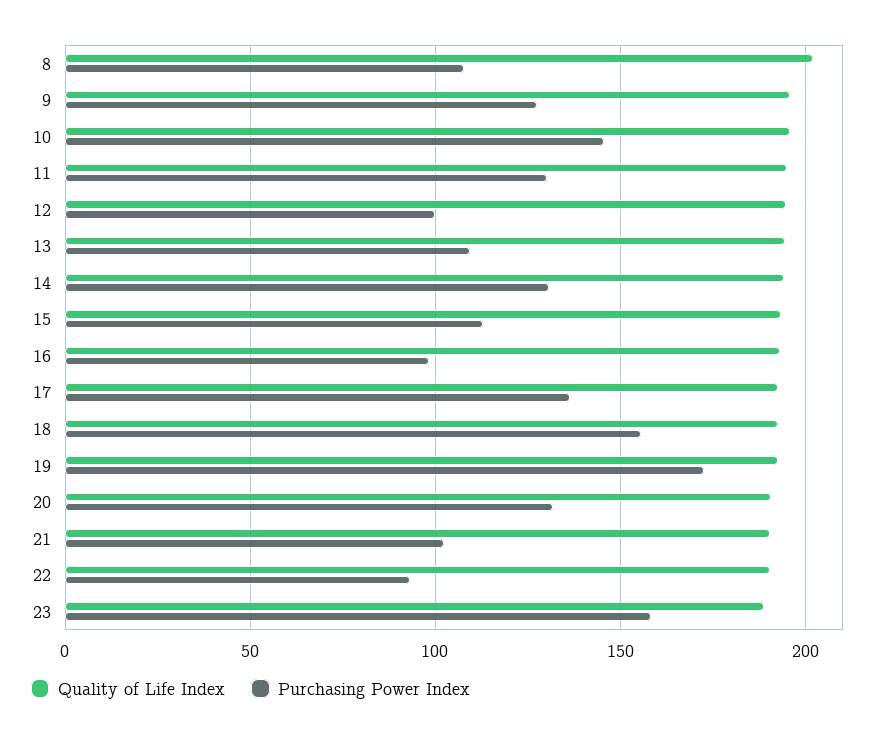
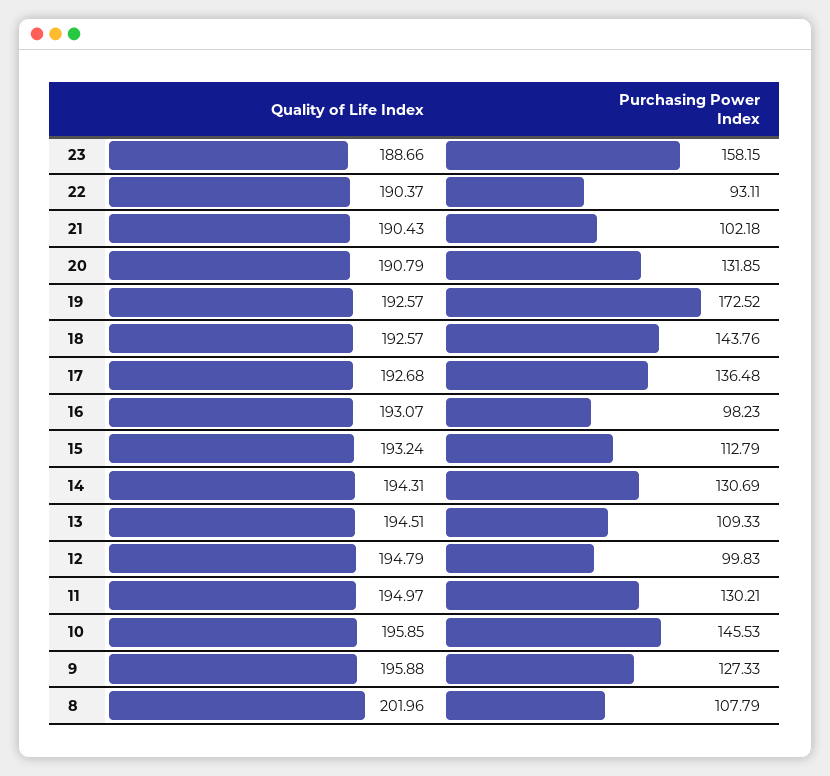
Purchasing Power Index, 18: 155 -> 143.76

